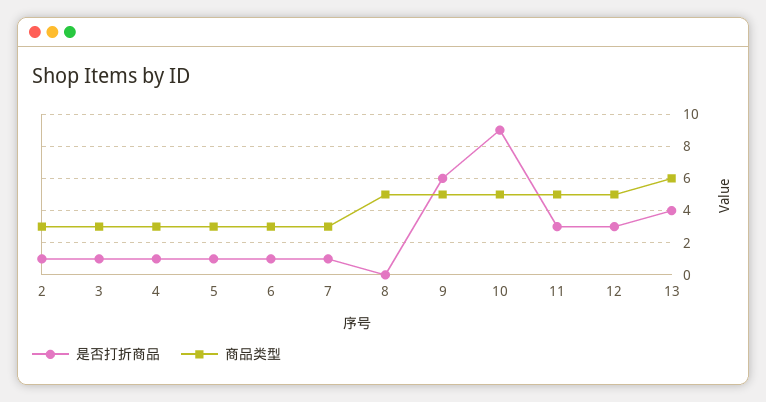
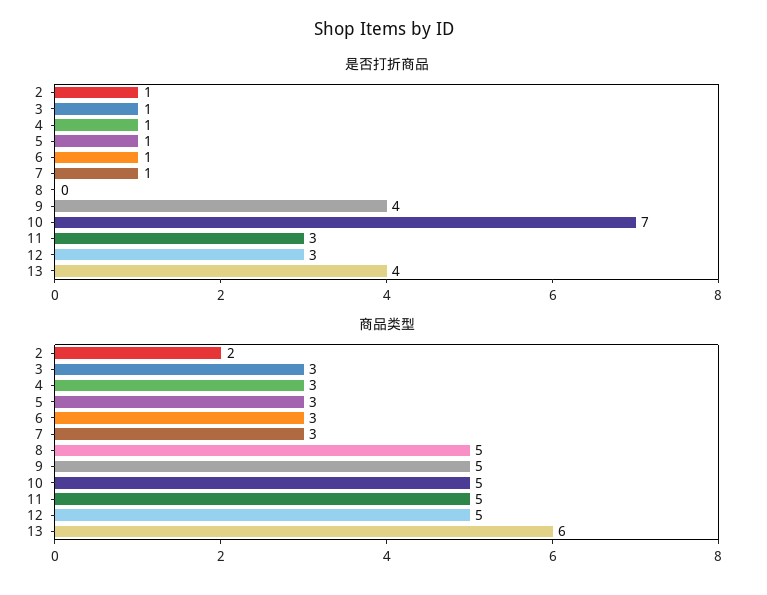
商品类型, 2: 3 -> 2
是否打折商品, 9: 6 -> 4
是否打折商品, 10: 9 -> 7

